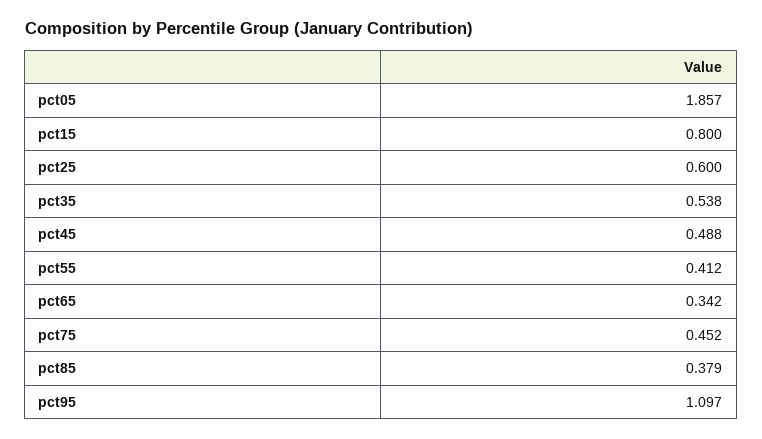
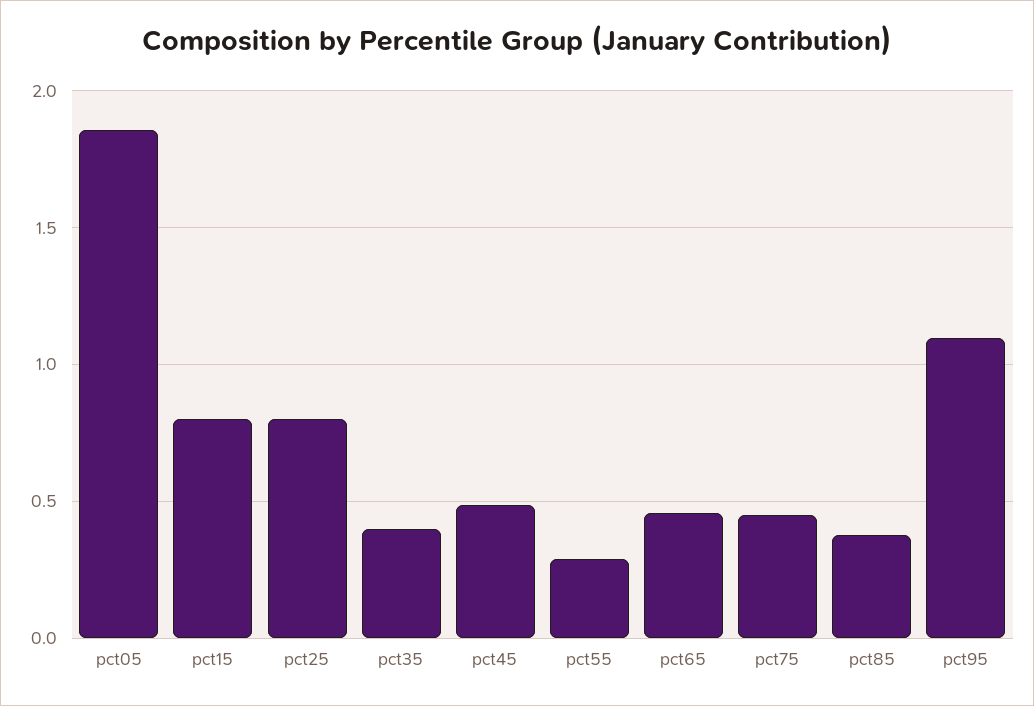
pct25: 0.6 -> 0.8
pct35: 0.538 -> 0.4
pct55: 0.412 -> 0.3
pct65: 0.342 -> 0.45

